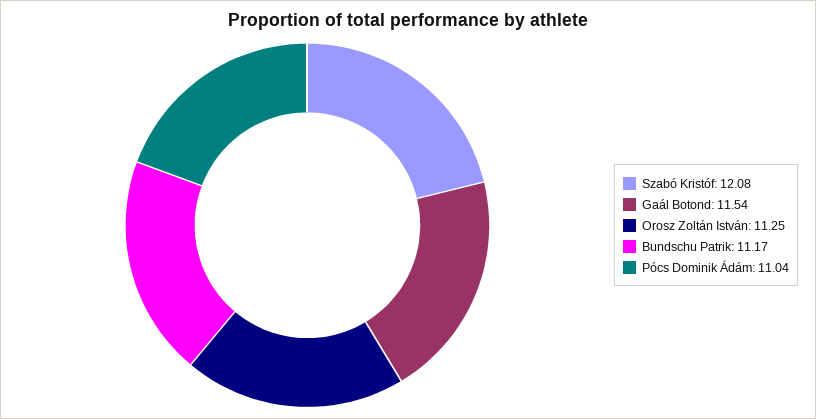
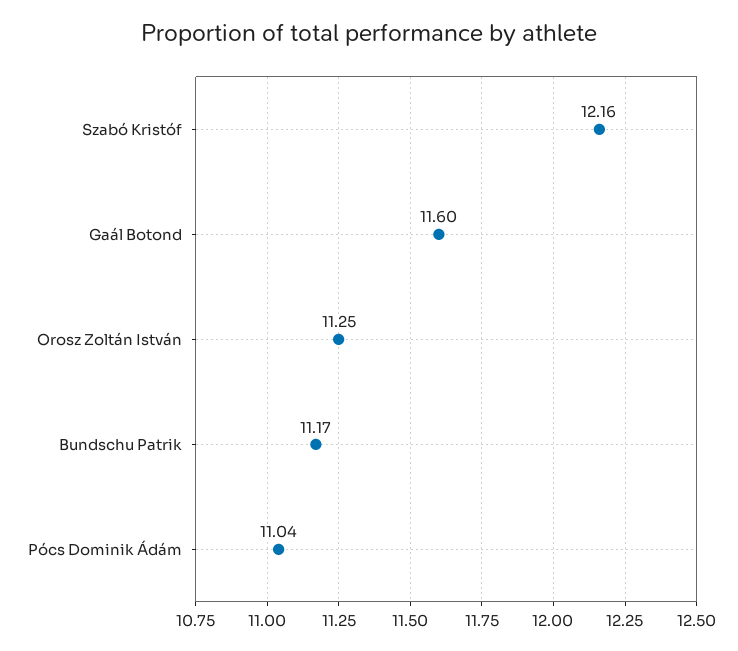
Szabó Kristóf: 12.08 -> 12.16
Gaál Botond: 11.54 -> 11.6

